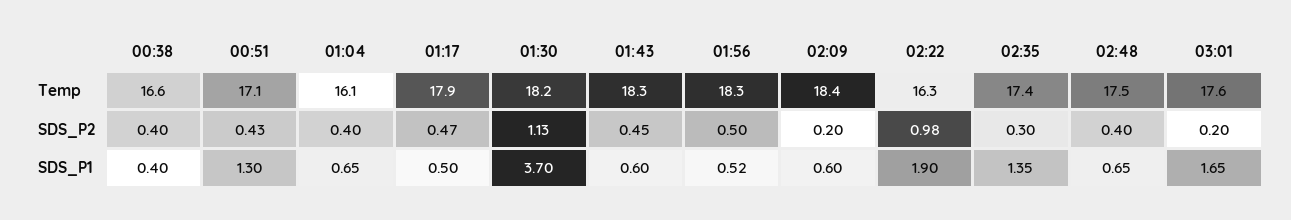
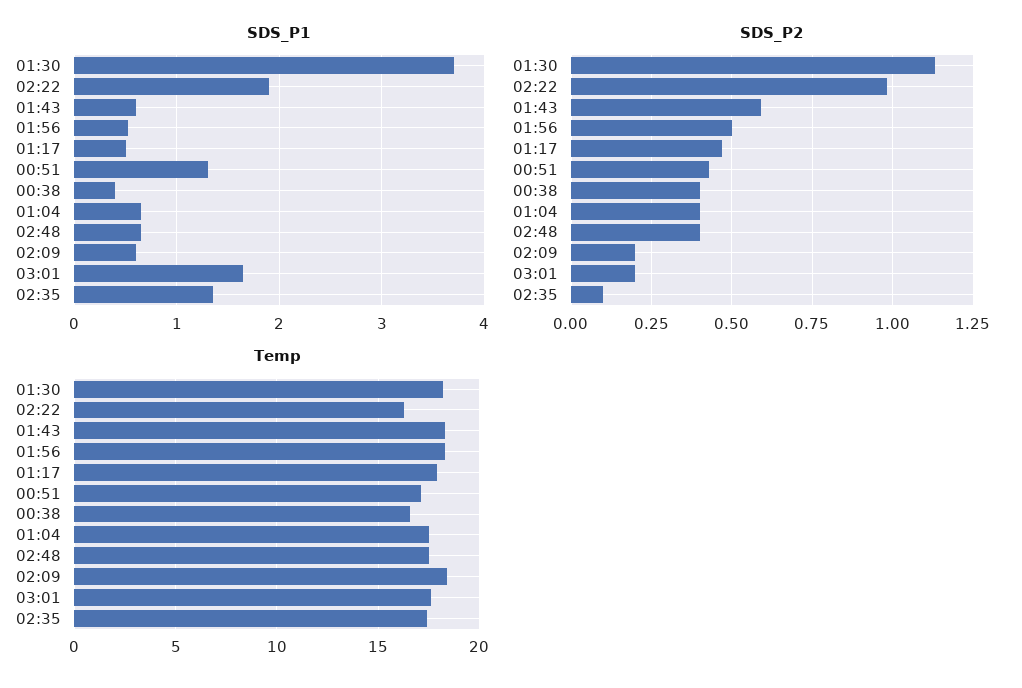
Temp, 01:04: 16.1 -> 17.5
SDS_P2, 01:43: 0.45 -> 0.6
SDS_P2, 02:35: 0.3 -> 0.1

